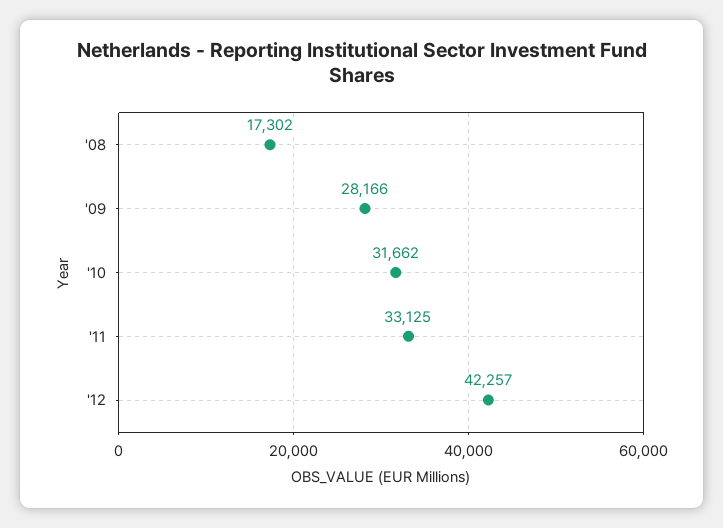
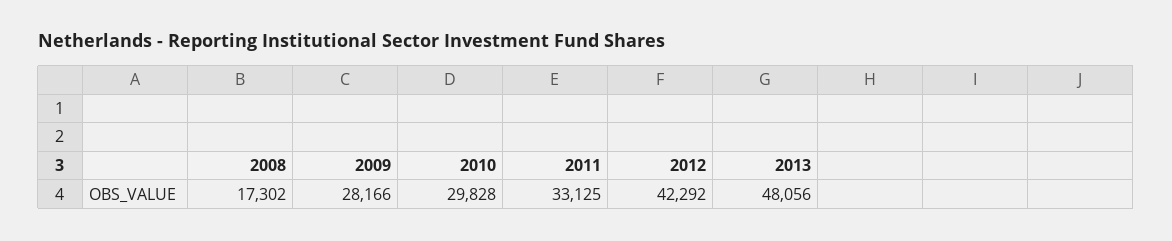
'10: 31662 -> 29828
'12: 42257 -> 42292
2013: none -> 48056

